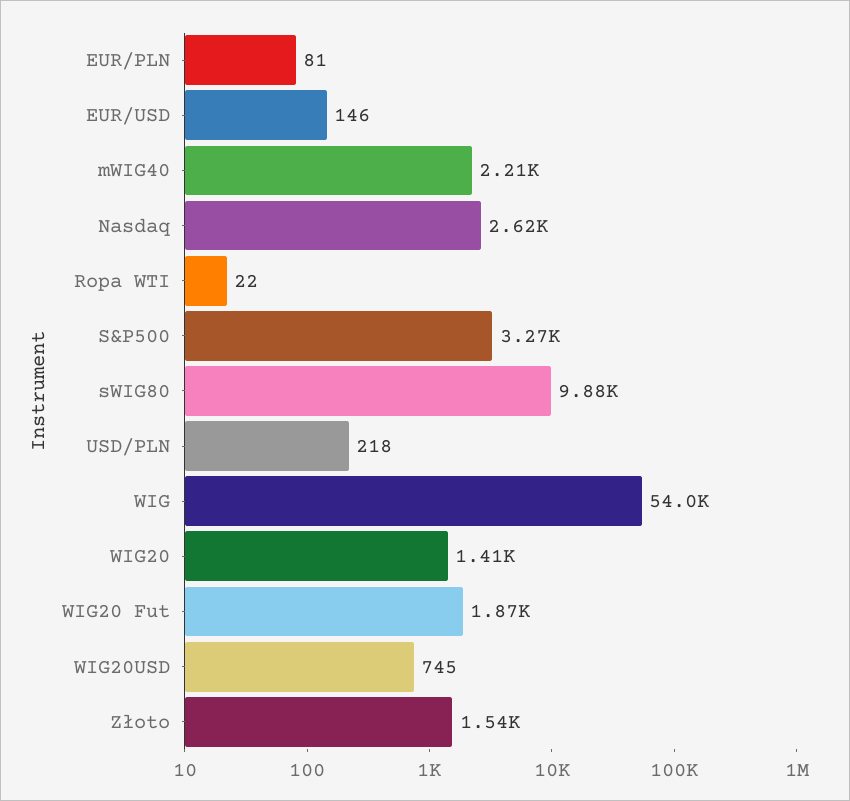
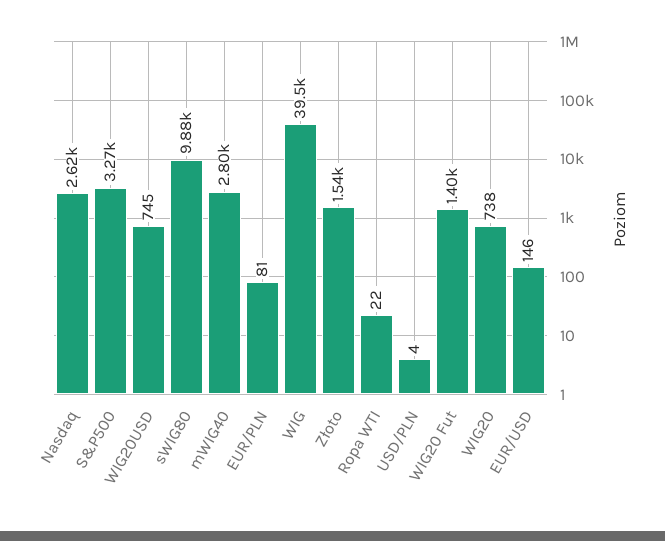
mWIG40: 2210 -> 2800
USD/PLN: 218 -> 4
WIG: 54000 -> 39500
WIG20: 1410 -> 738
WIG20 Fut: 1870 -> 1400

